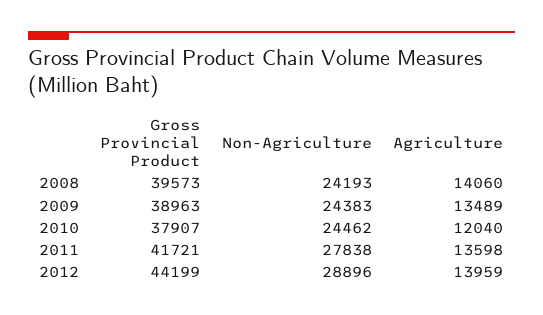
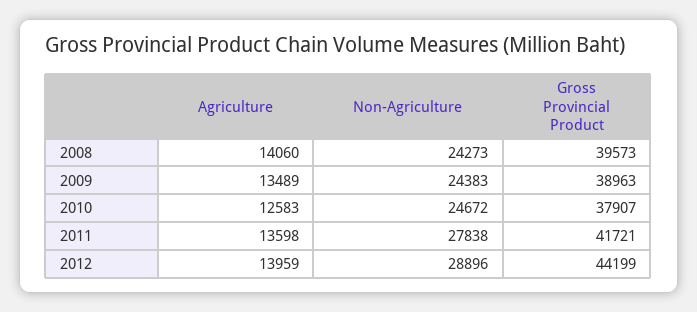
Non-Agriculture, 2008: 24193 -> 24273
Non-Agriculture, 2010: 24462 -> 24672
Agriculture, 2010: 12040 -> 12583

